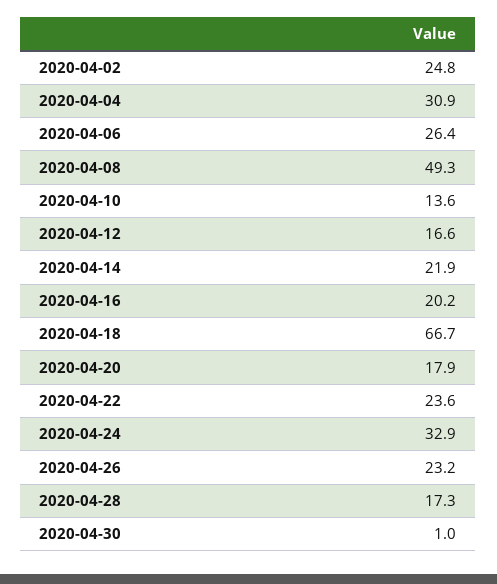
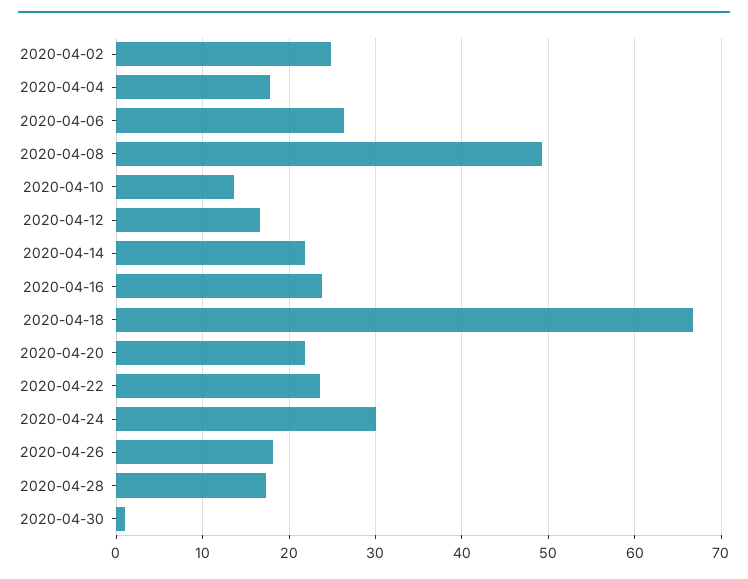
2020-04-04: 30.9 -> 18
2020-04-16: 20.2 -> 24
2020-04-20: 17.9 -> 22
2020-04-24: 32.9 -> 30
2020-04-26: 23.2 -> 18

